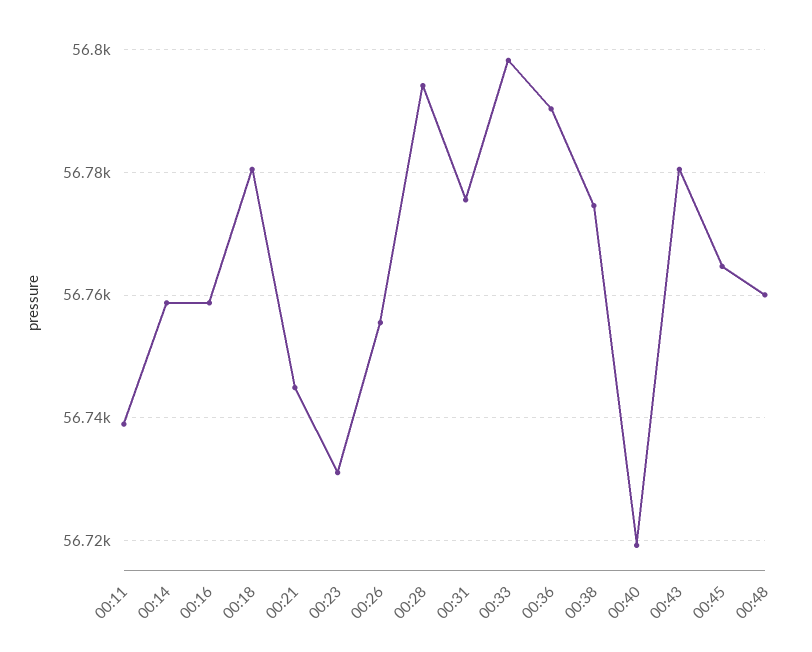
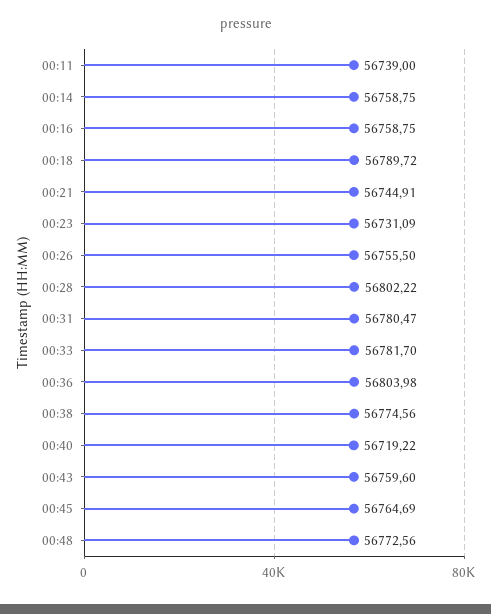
00:18: 56780 -> 56789.72
00:28: 56794 -> 56802.22
00:31: 56776 -> 56780.47
00:33: 56798 -> 56781.7
00:36: 56790 -> 56803.98
00:43: 56780 -> 56759.6
00:48: 56760 -> 56772.56

